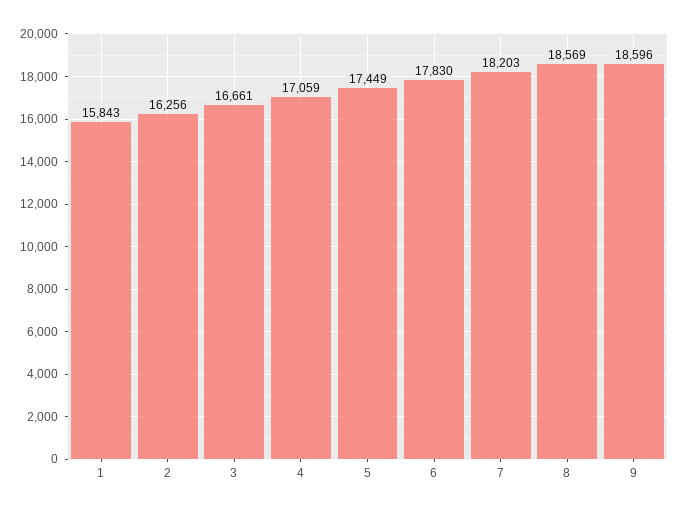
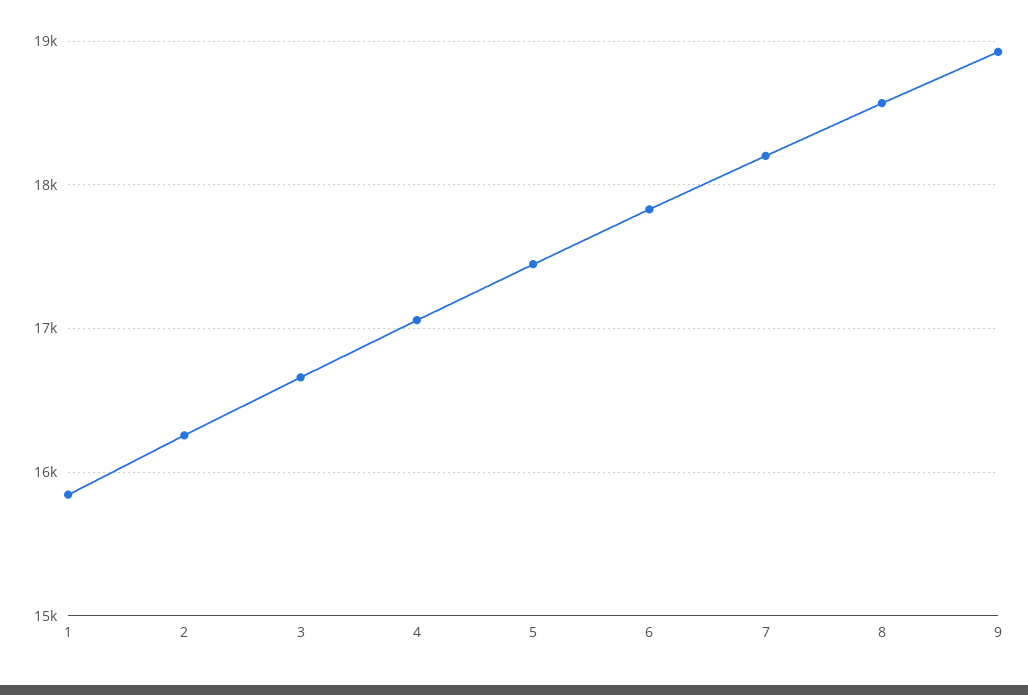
9: 18596 -> 18900

